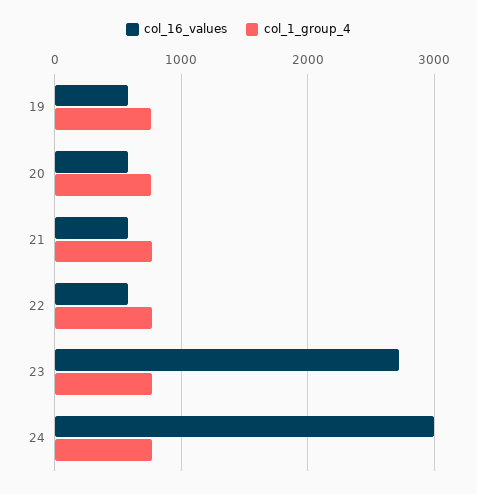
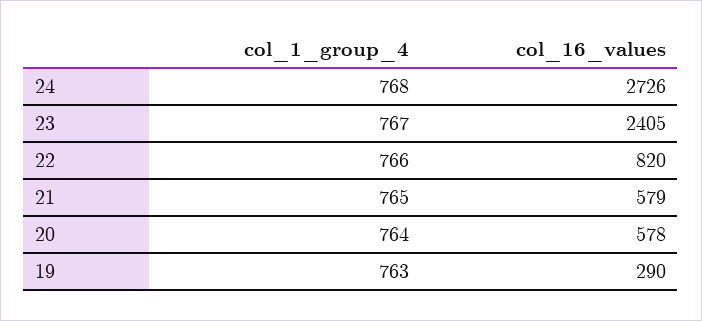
col_16_values, 19: 600 -> 290
col_16_values, 22: 600 -> 820
col_16_values, 23: 2700 -> 2405
col_16_values, 24: 3000 -> 2726

